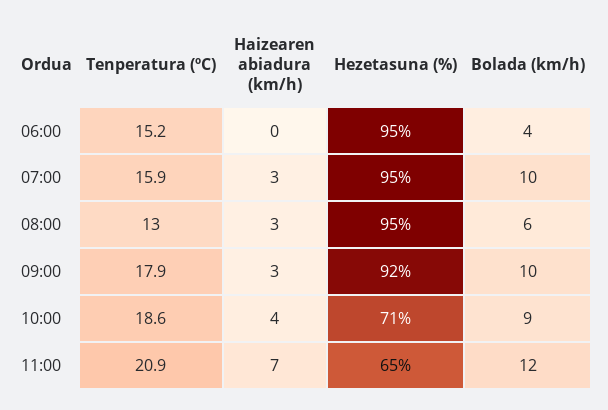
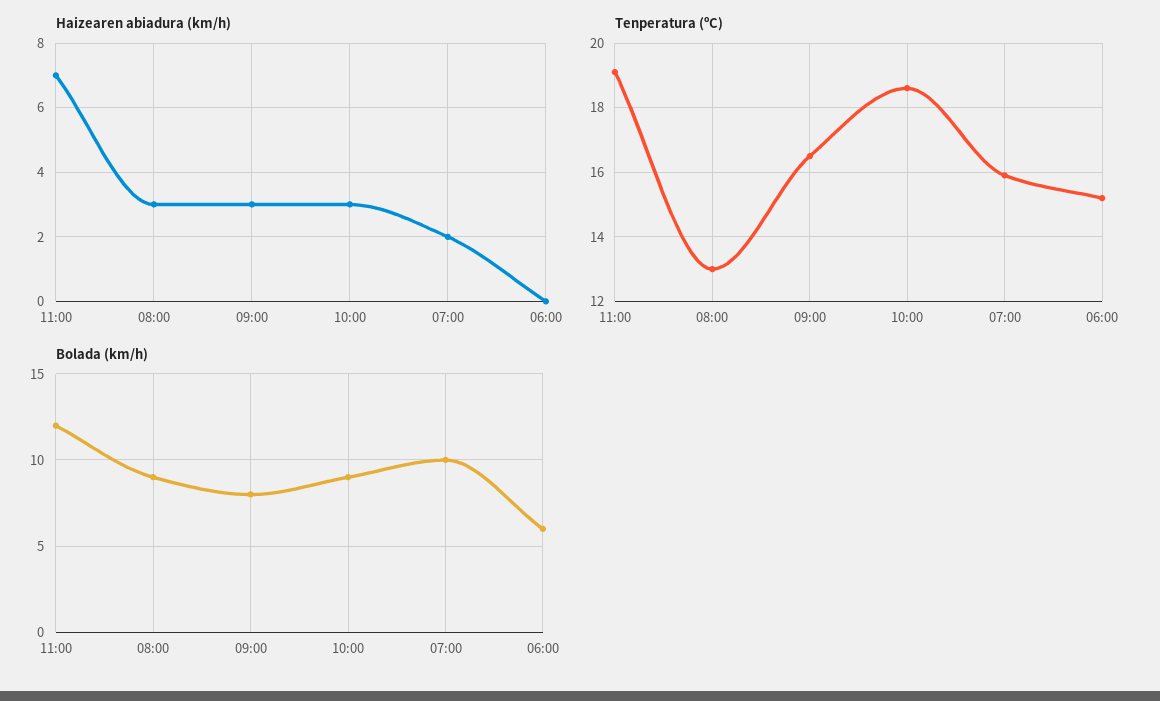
Hezetasuna (%), 06:00: 95 -> none
Bolada (km/h), 06:00: 4 -> 6
Haizearen abiadura (km/h), 07:00: 3 -> 2
Hezetasuna (%), 07:00: 95 -> none
Hezetasuna (%), 08:00: 95 -> none
Bolada (km/h), 08:00: 6 -> 9
Tenperatura (ºC), 09:00: 17.9 -> 16.5
Hezetasuna (%), 09:00: 92 -> none
Bolada (km/h), 09:00: 10 -> 8
Haizearen abiadura (km/h), 10:00: 4 -> 3
Hezetasuna (%), 10:00: 71 -> none
Tenperatura (ºC), 11:00: 20.9 -> 19
Hezetasuna (%), 11:00: 65 -> none

